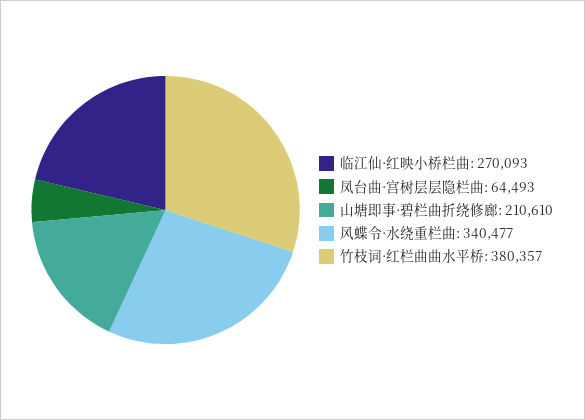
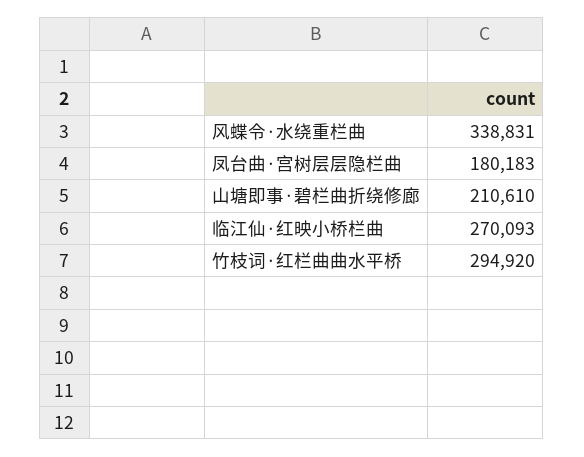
凤台曲·宫树层层隐栏曲: 64493 -> 180183
风蝶令·水绕重栏曲: 340477 -> 338831
竹枝词·红栏曲曲水平桥: 380357 -> 294920

